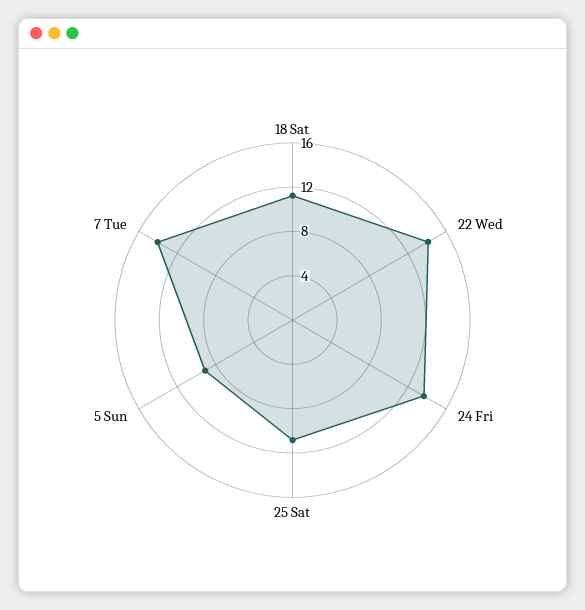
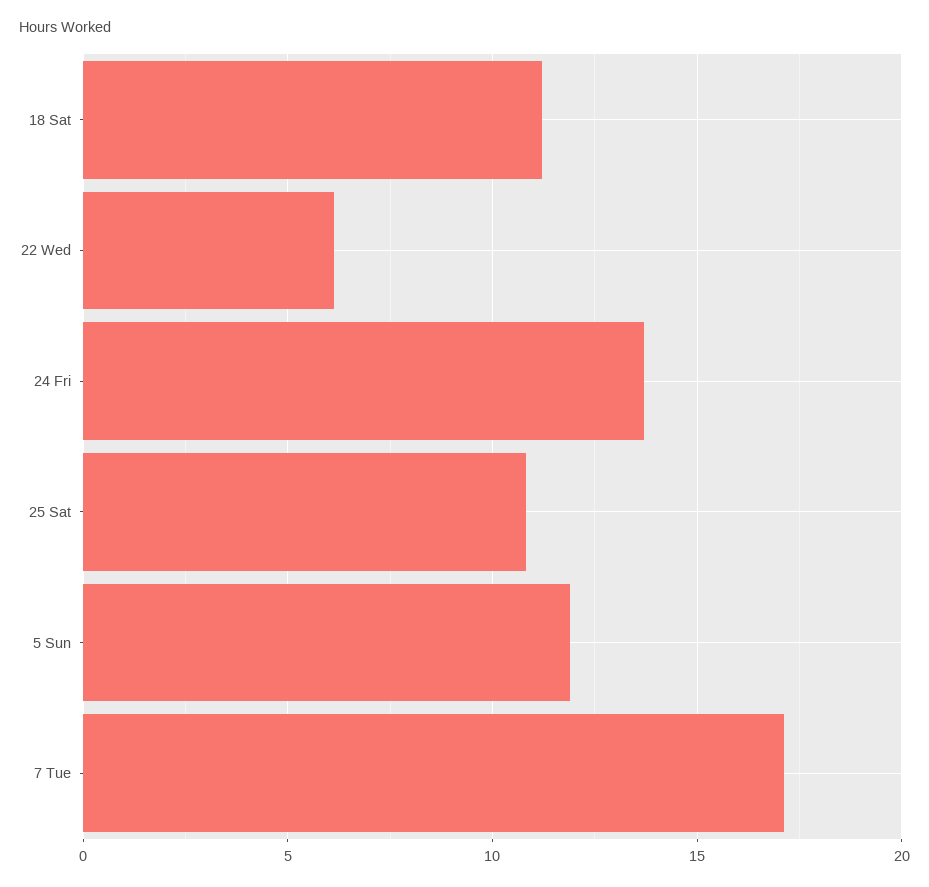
22 Wed: 14 -> 6
5 Sun: 9 -> 12
7 Tue: 14 -> 17

